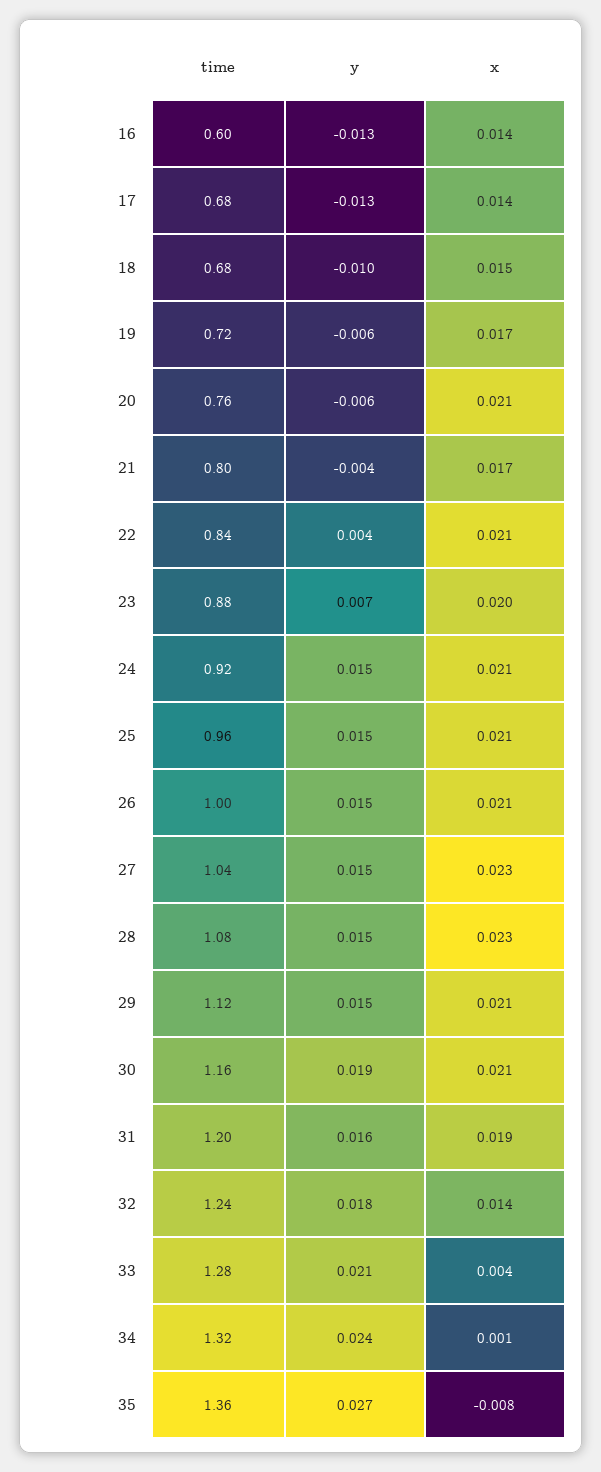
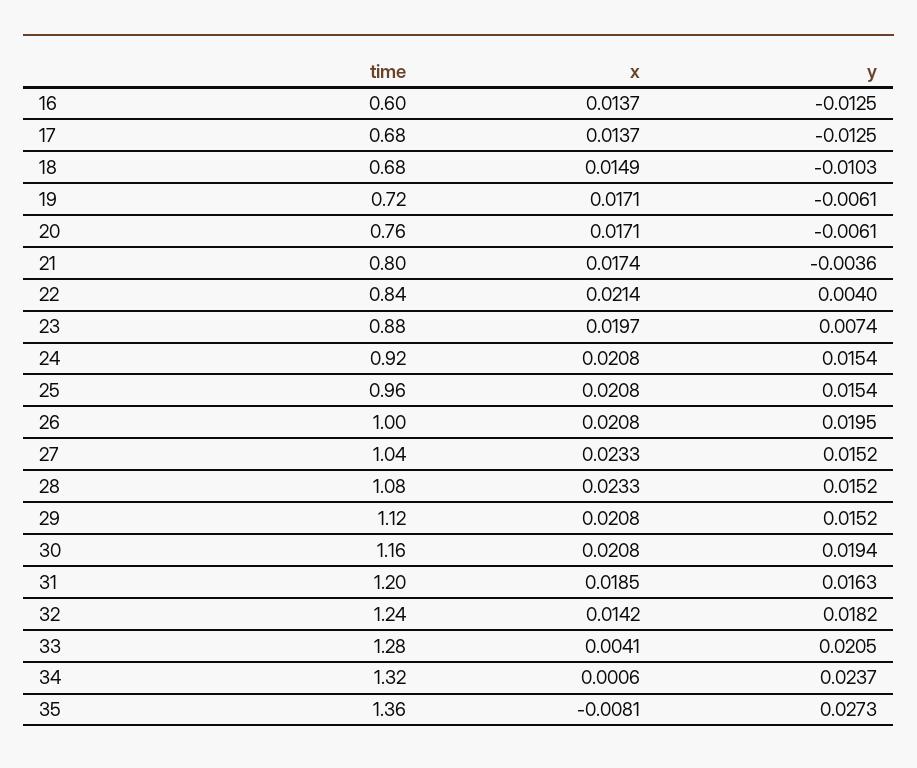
x, 20: 0.021 -> 0.0171
y, 26: 0.015 -> 0.0195

